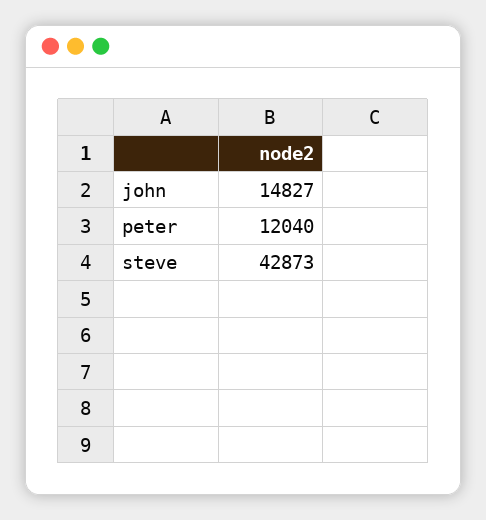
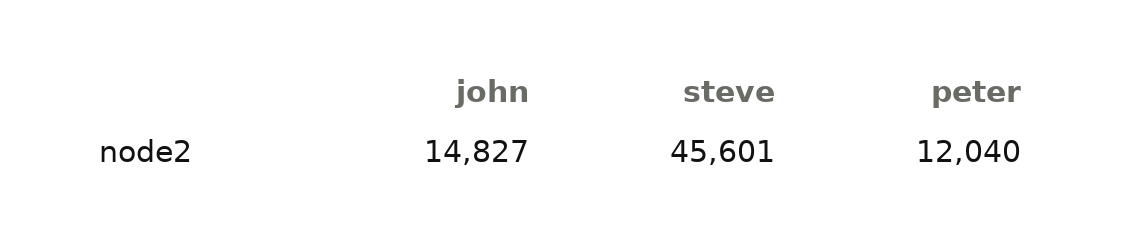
steve: 42873 -> 45601

